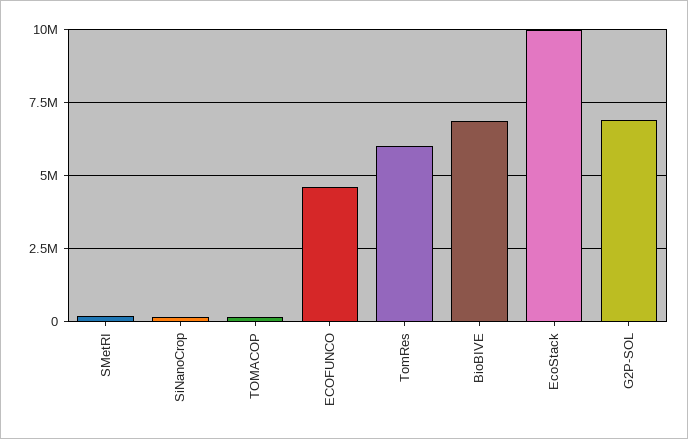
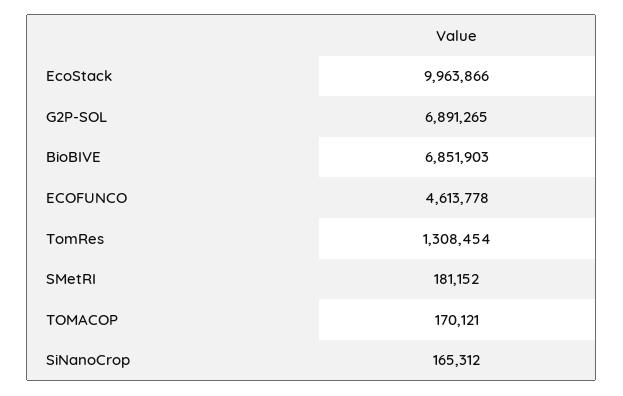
TomRes: 6000000 -> 1308454

